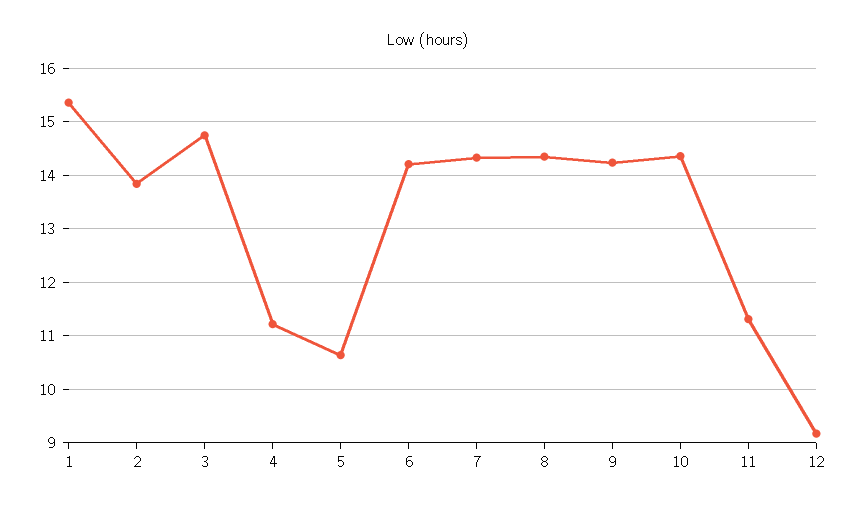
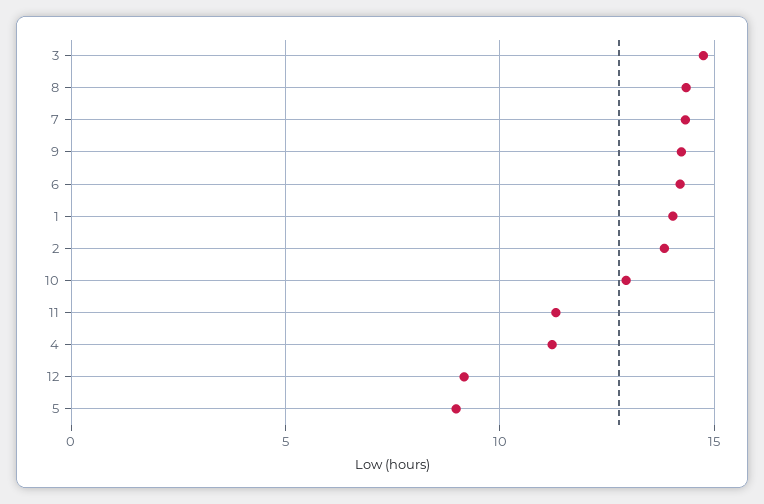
1: 15.4 -> 14
5: 10.6 -> 9
10: 14.4 -> 13

